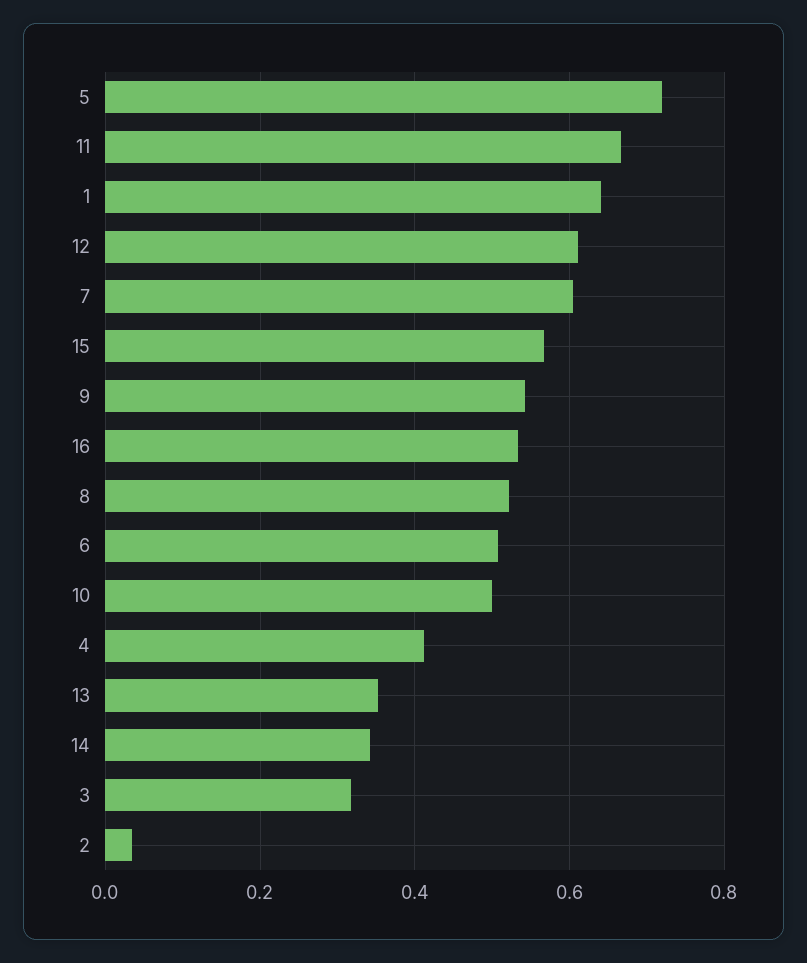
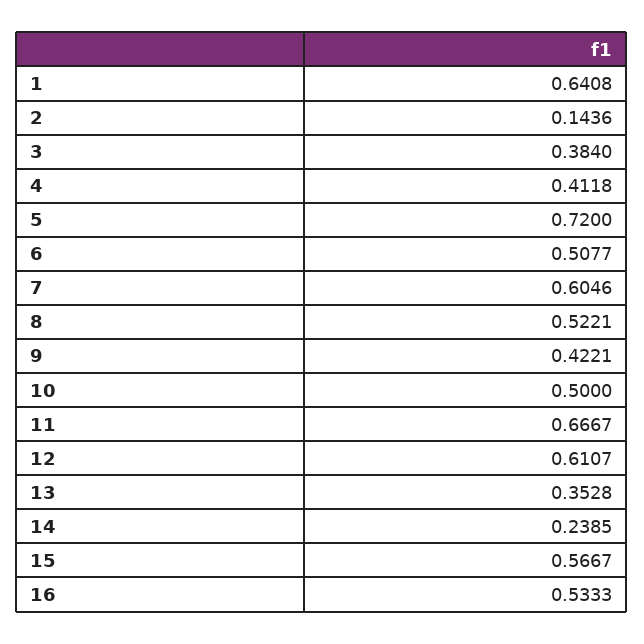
9: 0.54 -> 0.4221
14: 0.34 -> 0.2385
3: 0.32 -> 0.384
2: 0.04 -> 0.1436

